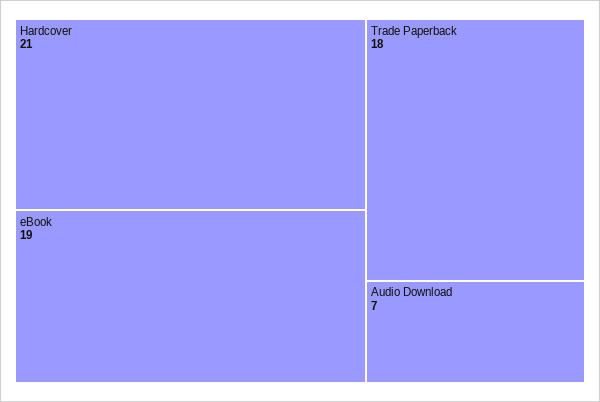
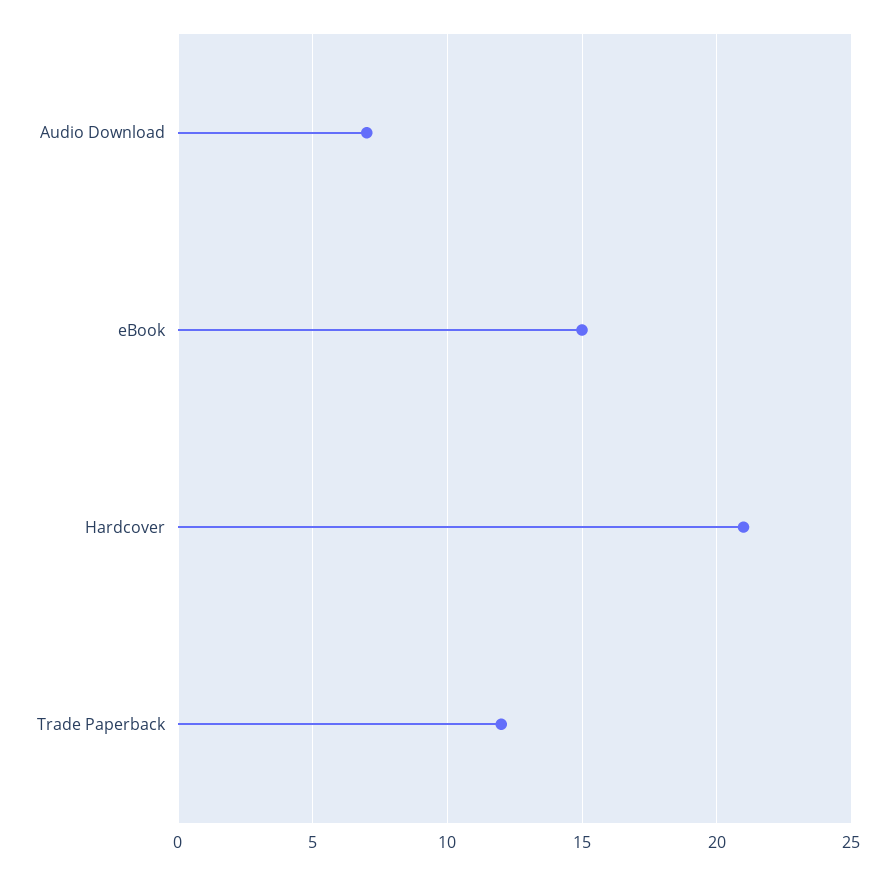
eBook: 19 -> 15
Trade Paperback: 18 -> 12

